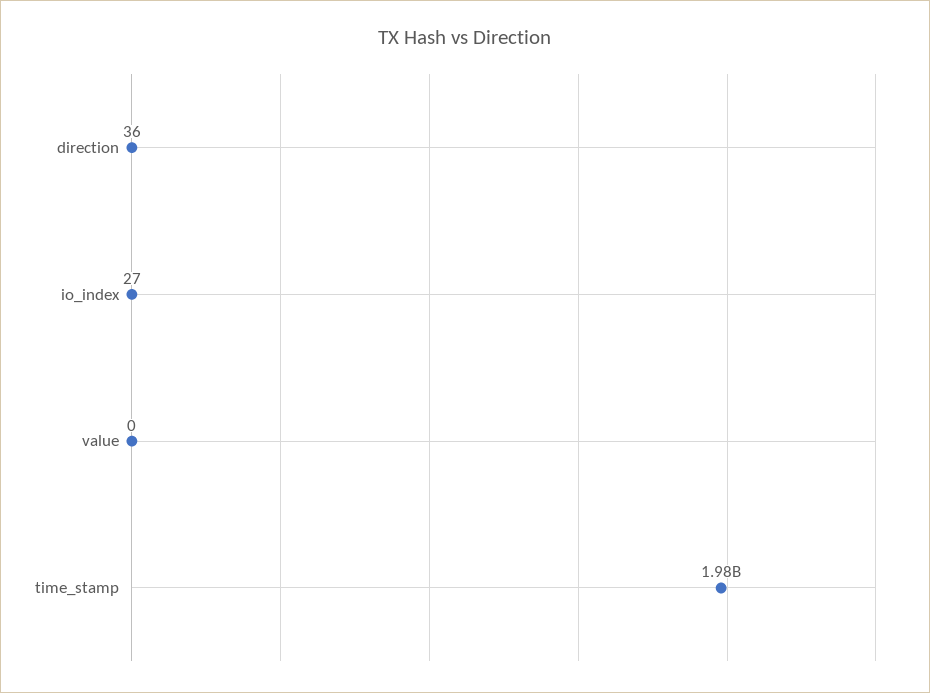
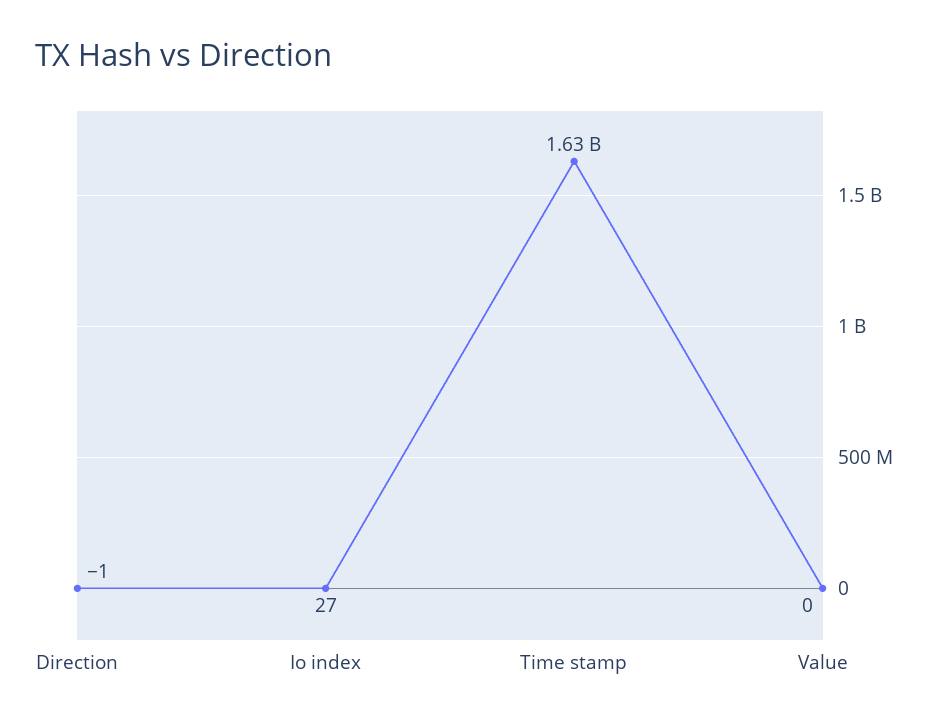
direction: 36 -> -1
time_stamp: 1980000000 -> 1630000000

